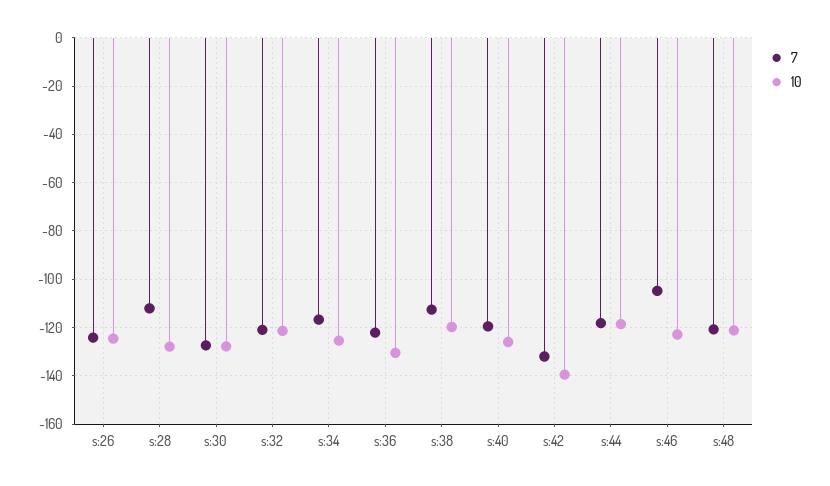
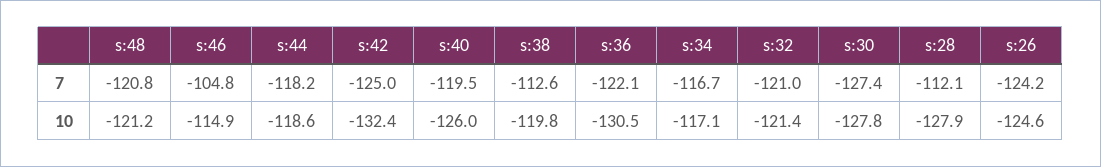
10, s:34: -125 -> -117.1
7, s:42: -132.5 -> -125
10, s:42: -140 -> -132.4
10, s:46: -122.5 -> -114.9

